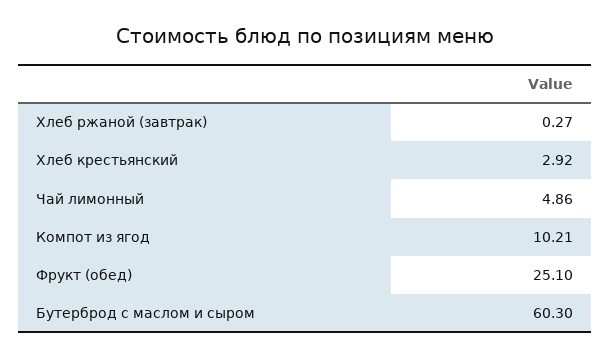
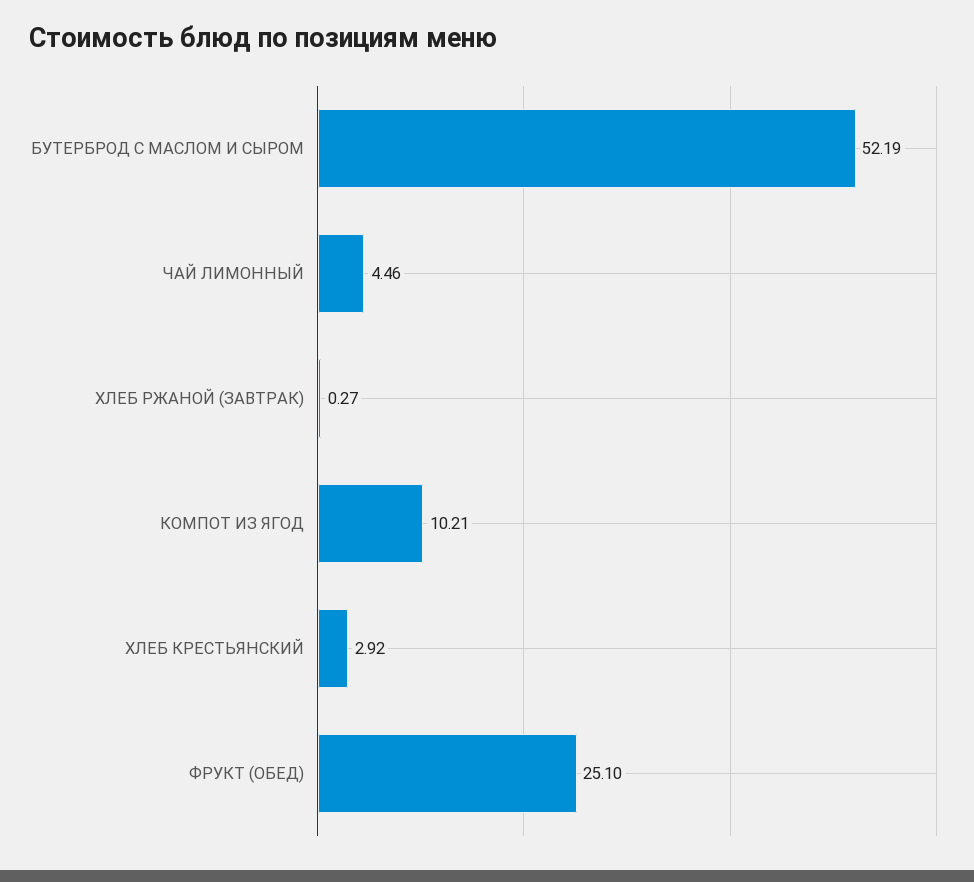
Чай лимонный: 4.86 -> 4.46
Бутерброд с маслом и сыром: 60.3 -> 52.19

